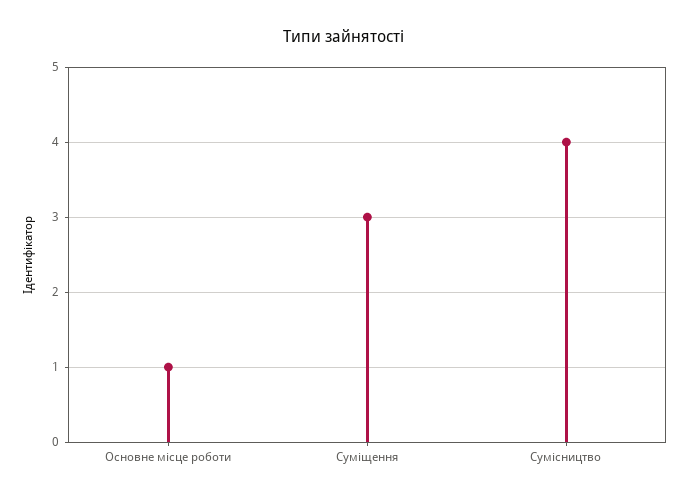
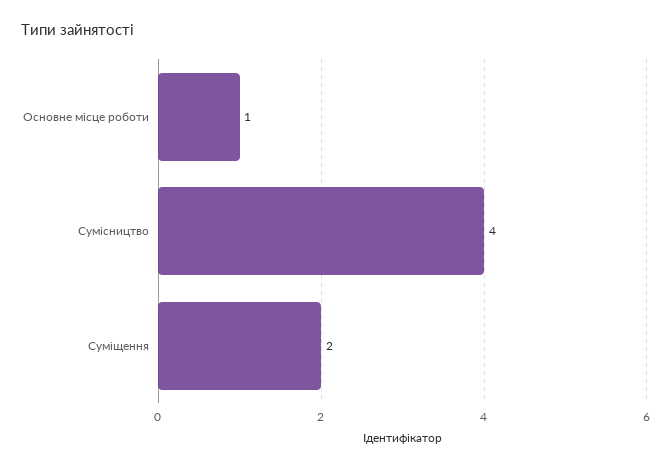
Суміщення: 3 -> 2

